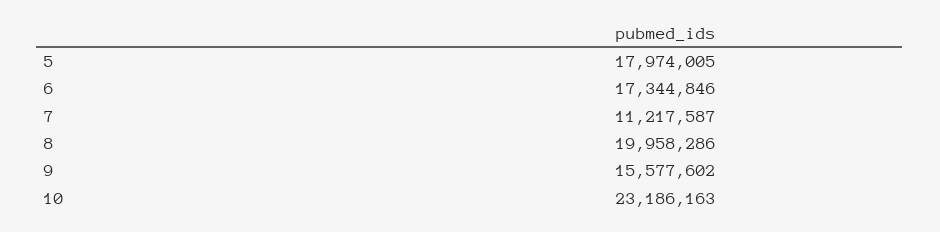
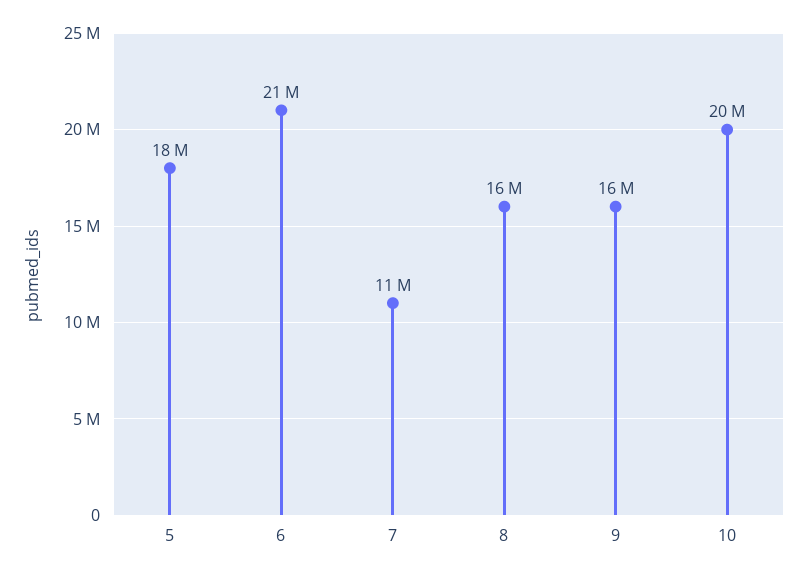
6: 17344846 -> 21000000
8: 19958286 -> 16000000
10: 23186163 -> 20000000

